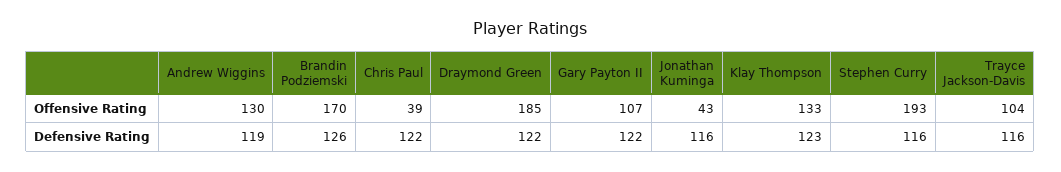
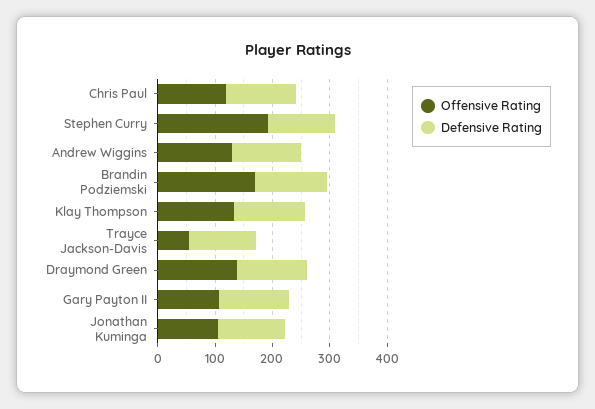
Offensive Rating, Chris Paul: 39 -> 120
Offensive Rating, Draymond Green: 185 -> 140
Offensive Rating, Jonathan Kuminga: 43 -> 100
Offensive Rating, Trayce Jackson-Davis: 104 -> 60

